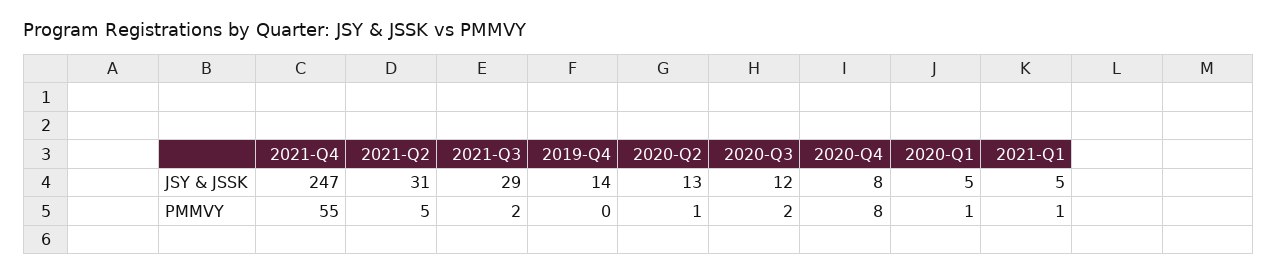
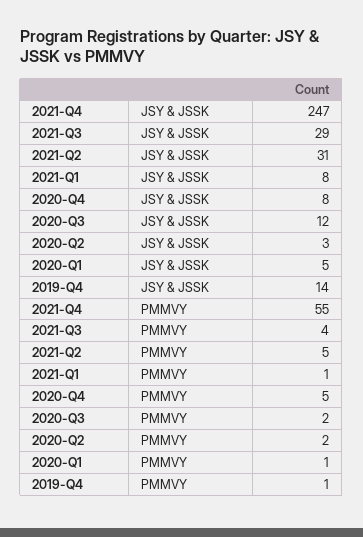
2020-Q2, JSY & JSSK: 13 -> 3
2021-Q1, JSY & JSSK: 5 -> 8
2021-Q3, PMMVY: 2 -> 4
2019-Q4, PMMVY: 0 -> 1
2020-Q2, PMMVY: 1 -> 2
2020-Q4, PMMVY: 8 -> 5

